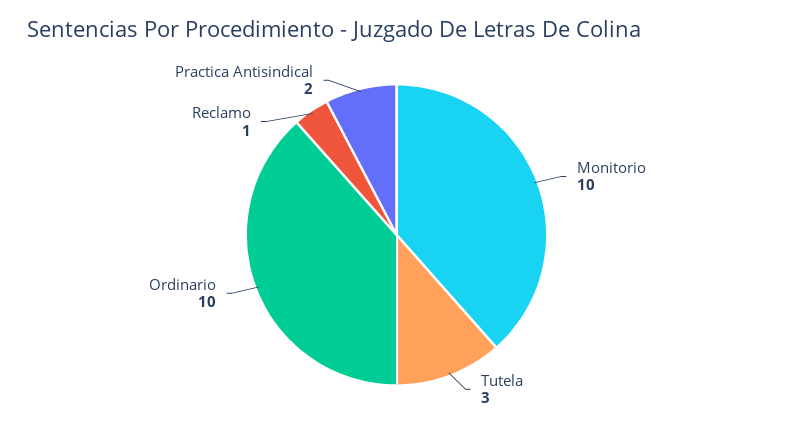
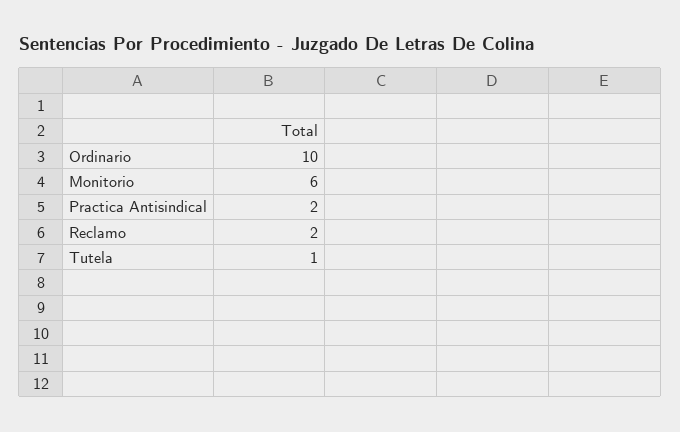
Monitorio: 10 -> 6
Tutela: 3 -> 1
Reclamo: 1 -> 2

